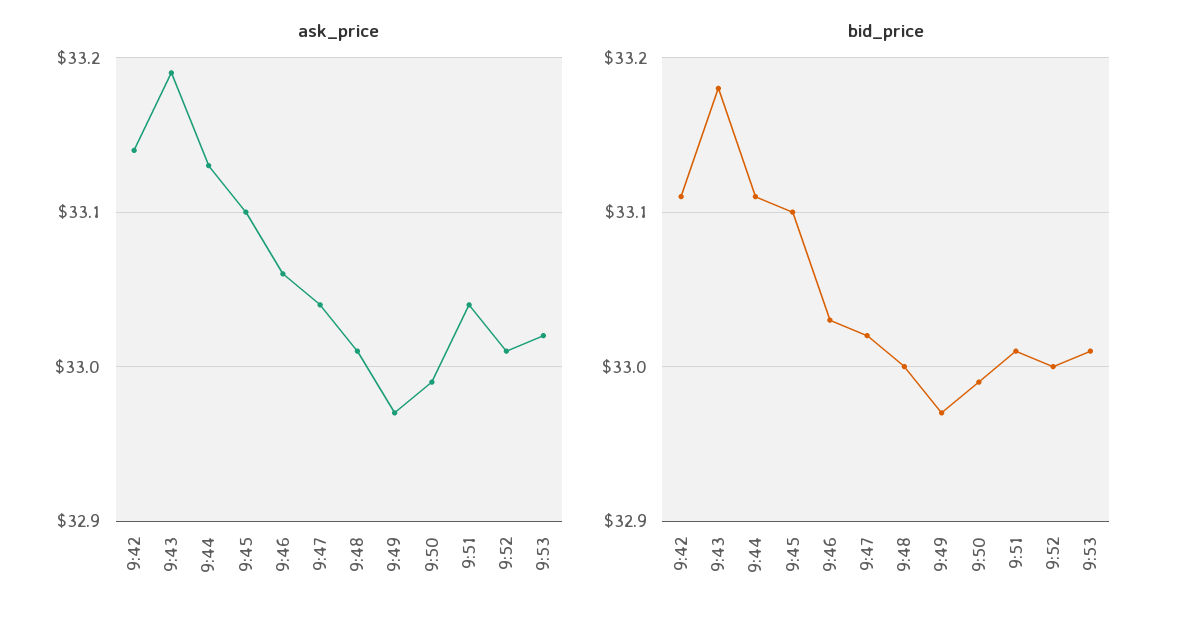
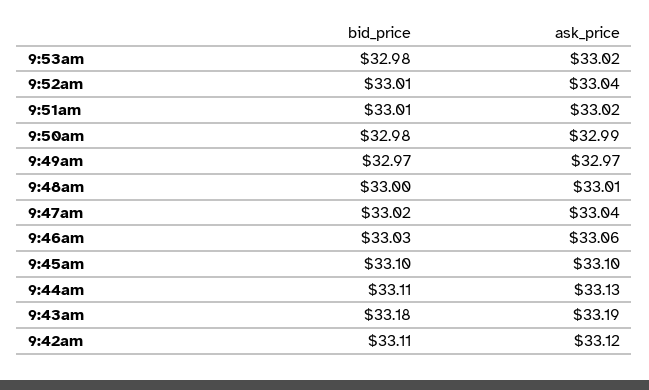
ask_price, 9:42: 33.14 -> 33.12
ask_price, 9:51: 33.04 -> 33.02
ask_price, 9:52: 33.01 -> 33.04
bid_price, 9:50: 32.99 -> 32.98
bid_price, 9:52: 33 -> 33.01
bid_price, 9:53: 33.01 -> 32.98

